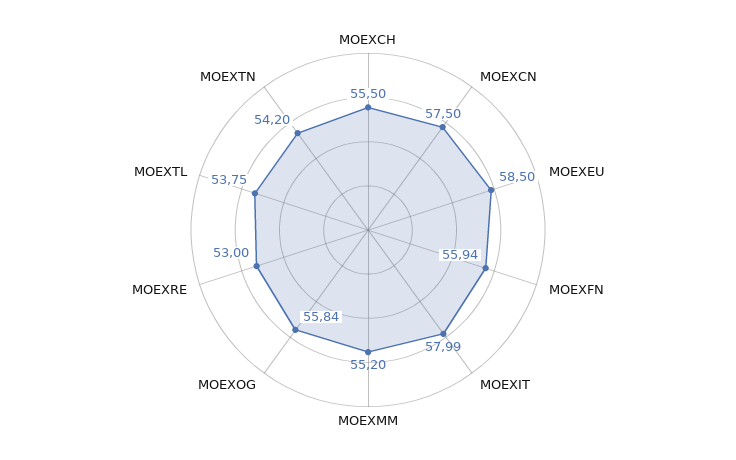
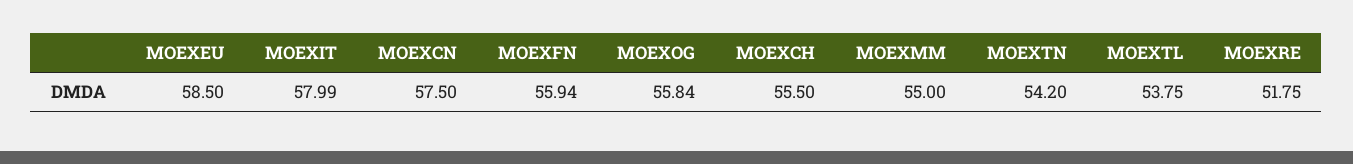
MOEXMM: 55.2 -> 55
MOEXRE: 53 -> 51.75

